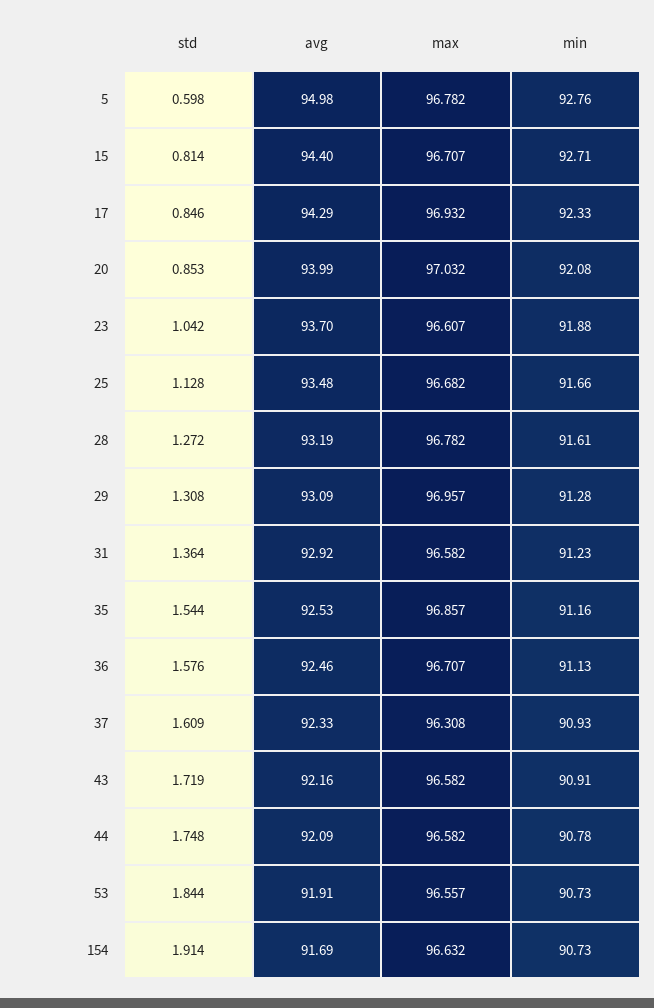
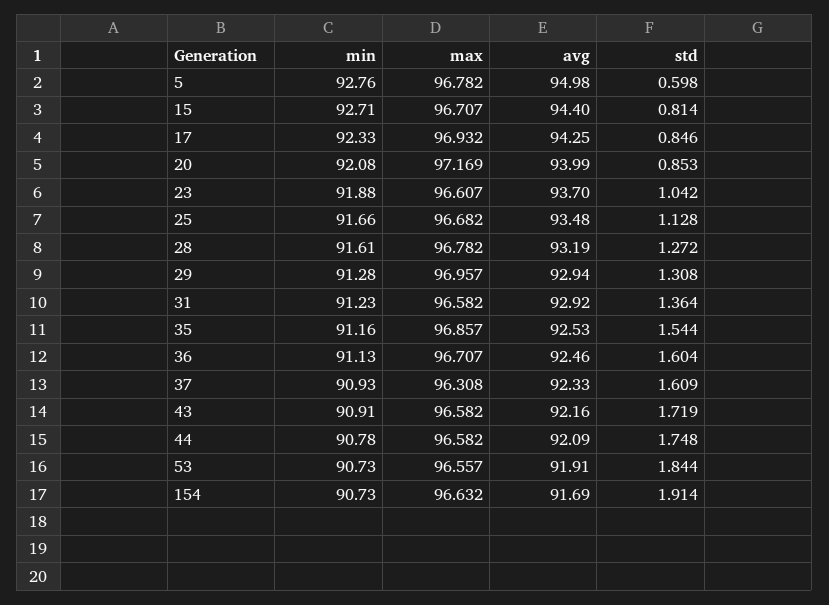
avg, 17: 94.29 -> 94.25
max, 20: 97.032 -> 97.169
avg, 29: 93.09 -> 92.94
std, 36: 1.576 -> 1.604

